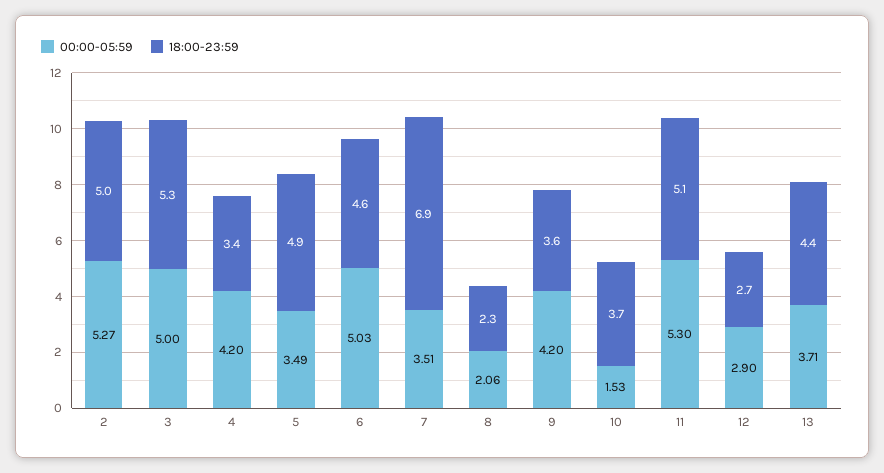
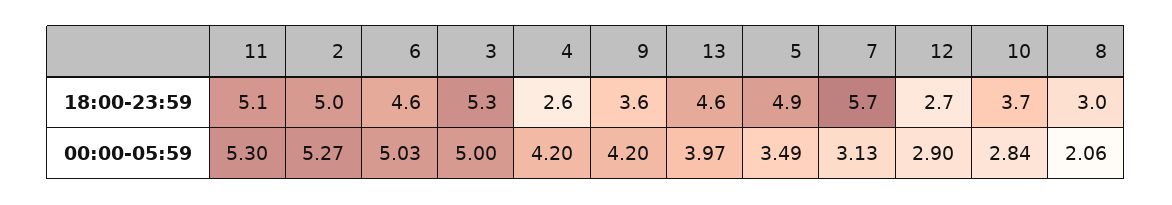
18:00-23:59, 4: 3.4 -> 2.6
00:00-05:59, 7: 3.51 -> 3.13
18:00-23:59, 7: 6.9 -> 5.7
18:00-23:59, 8: 2.3 -> 3
00:00-05:59, 10: 1.53 -> 2.84
00:00-05:59, 13: 3.71 -> 3.97
18:00-23:59, 13: 4.4 -> 4.6

